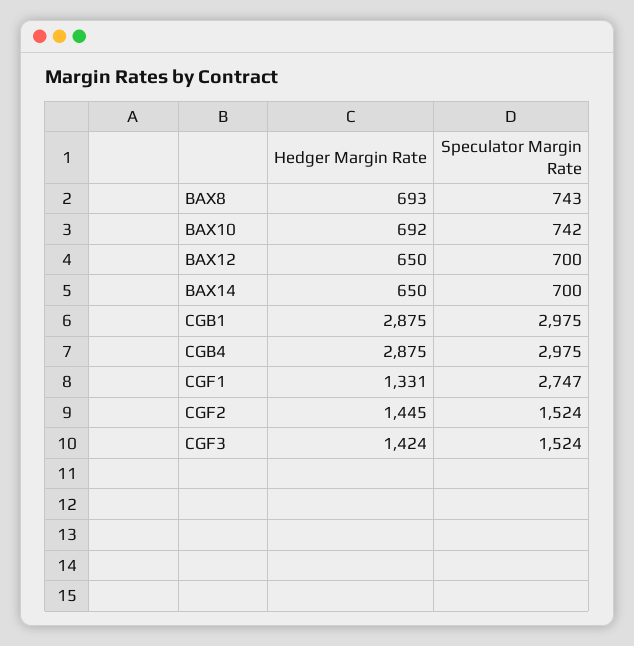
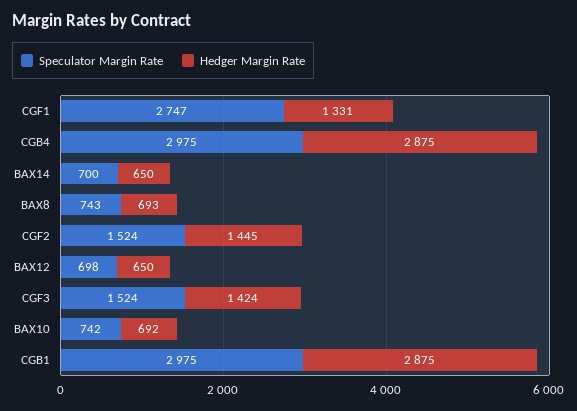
Speculator Margin Rate, BAX12: 700 -> 698

